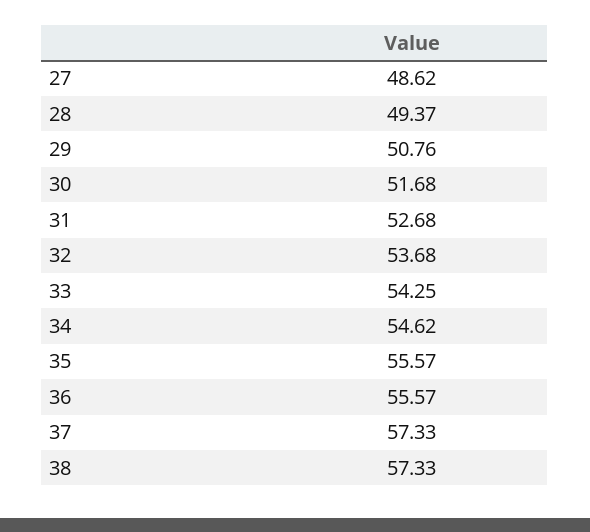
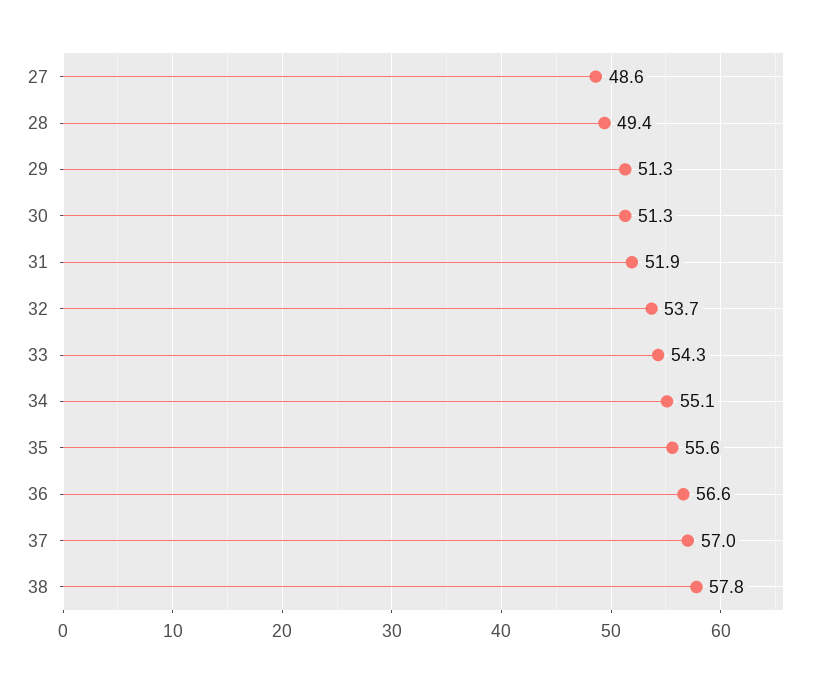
29: 50.76 -> 51.3
30: 51.68 -> 51.3
31: 52.68 -> 51.9
34: 54.62 -> 55.1
36: 55.57 -> 56.6
37: 57.33 -> 57
38: 57.33 -> 57.8

